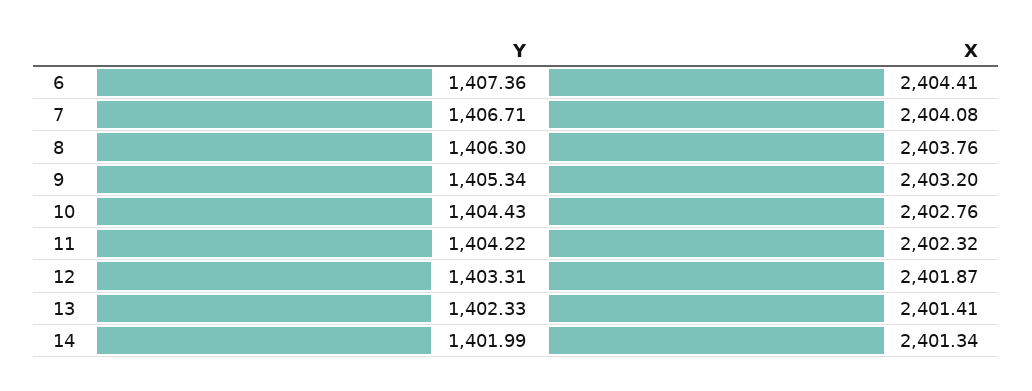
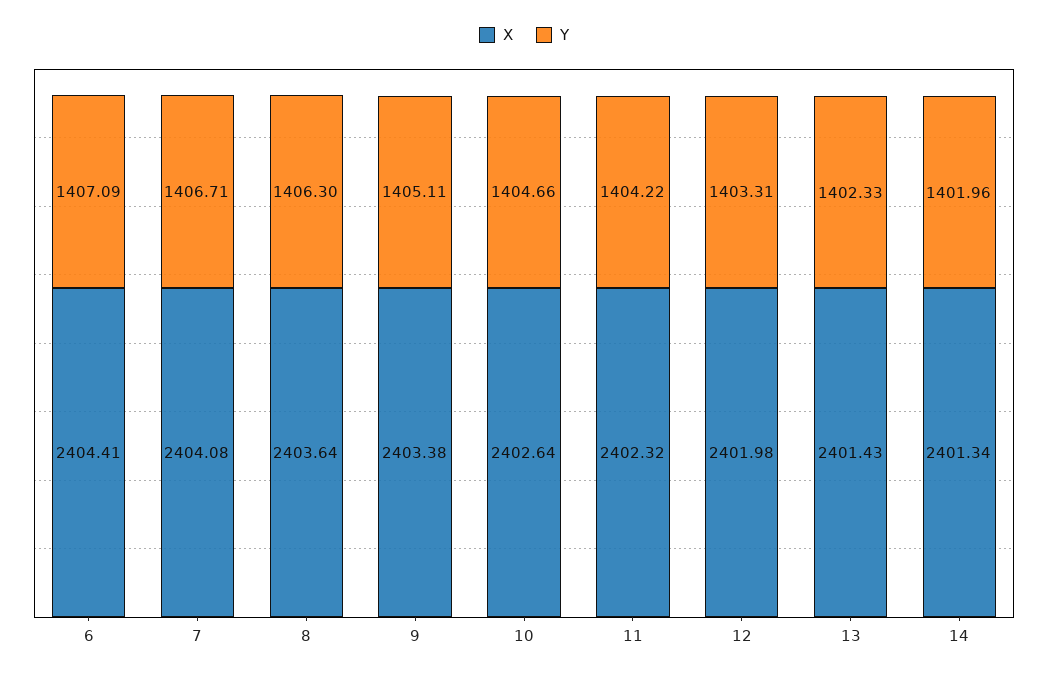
Y, 6: 1407.36 -> 1407.09
X, 8: 2403.76 -> 2403.64
Y, 9: 1405.34 -> 1405.11
X, 9: 2403.2 -> 2403.38
Y, 10: 1404.43 -> 1404.66
X, 10: 2402.76 -> 2402.64
X, 12: 2401.87 -> 2401.98
X, 13: 2401.41 -> 2401.43
Y, 14: 1401.99 -> 1401.96

